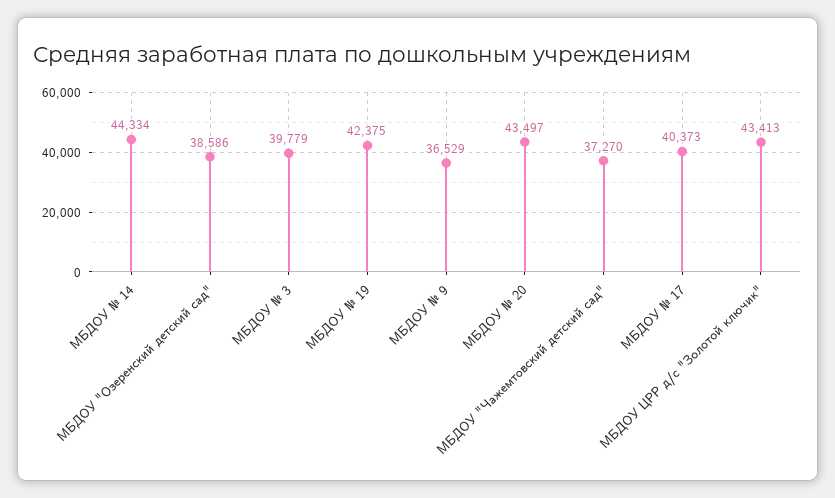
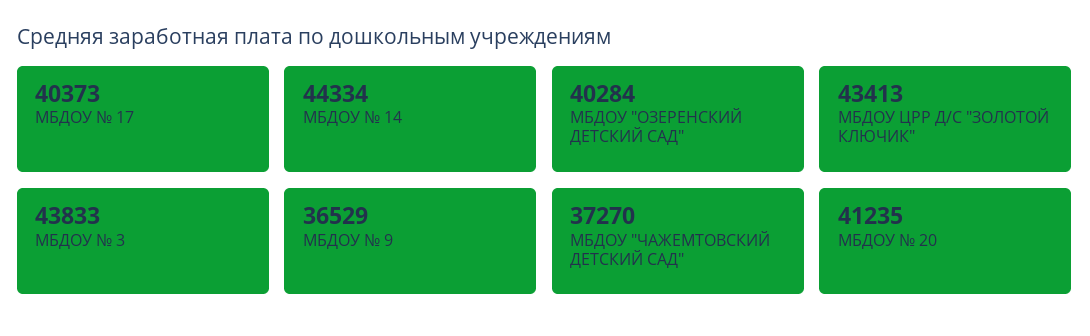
МБДОУ "Озеренский детский сад": 38586 -> 40284
МБДОУ № 3: 39779 -> 43833
МБДОУ № 19: 42375 -> none
МБДОУ № 20: 43497 -> 41235

